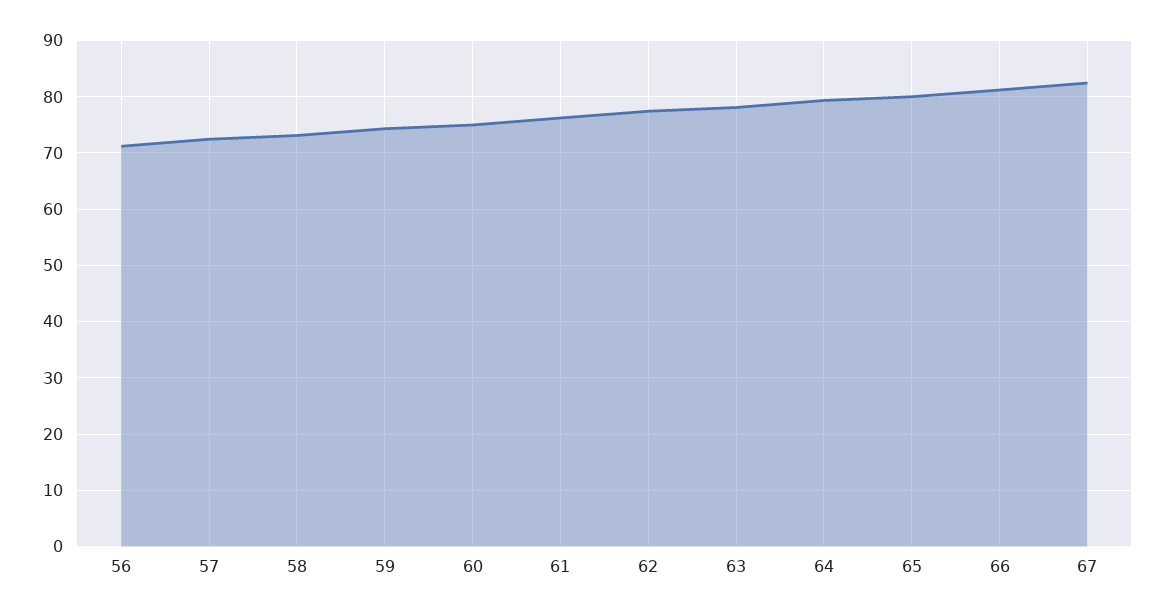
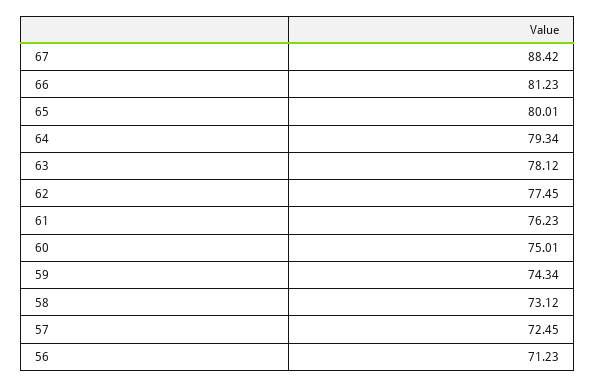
67: 82 -> 88.42

